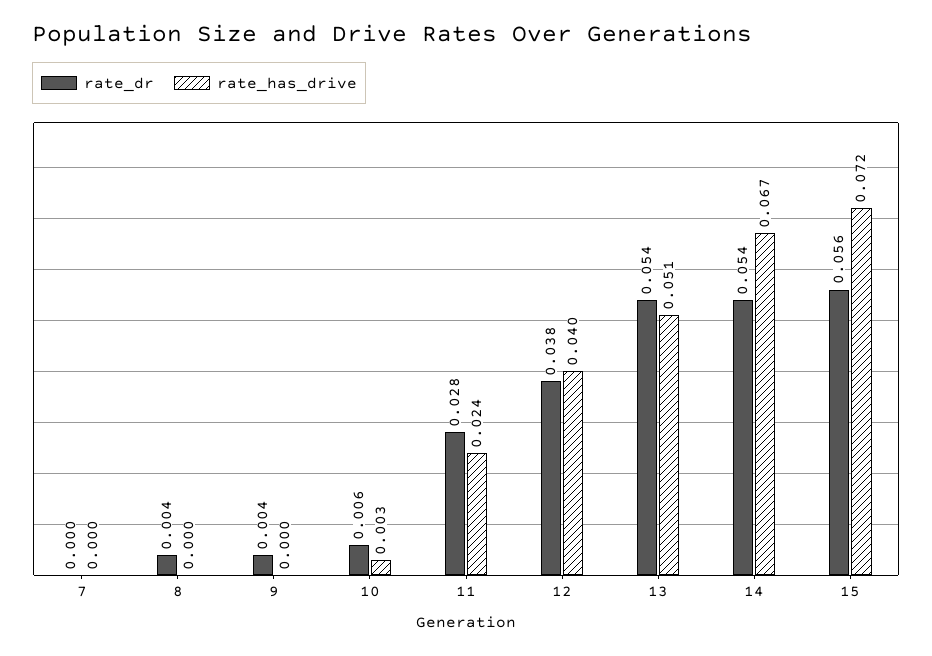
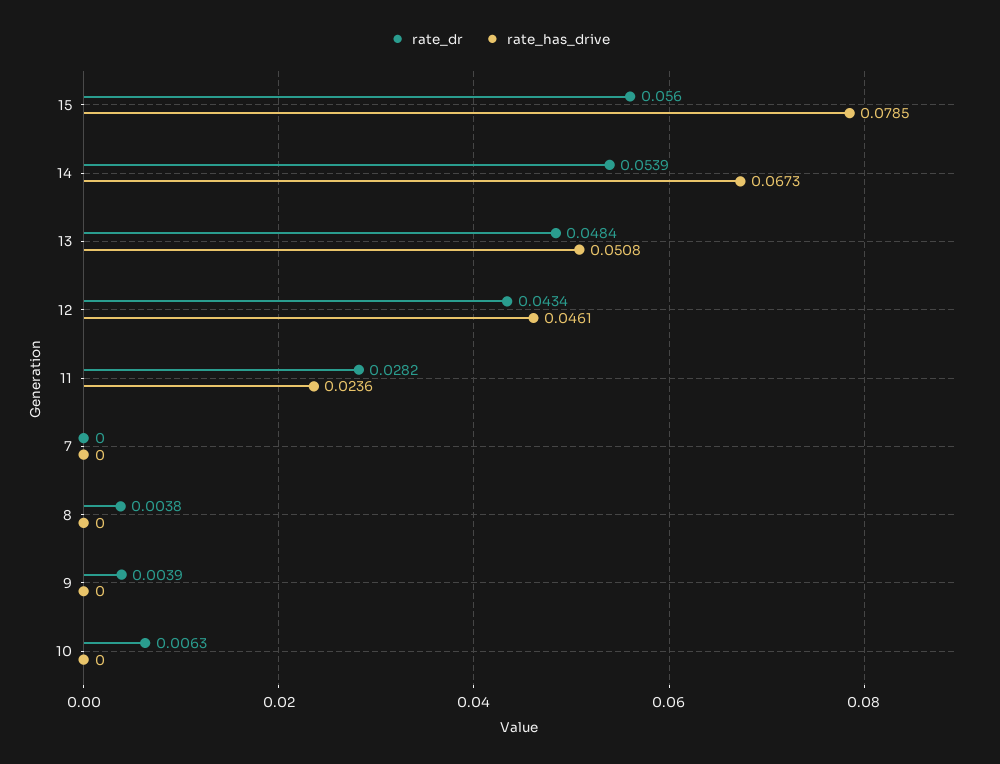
rate_has_drive, 10: 0.003 -> 0
rate_dr, 12: 0.038 -> 0.0434
rate_has_drive, 12: 0.04 -> 0.0461
rate_dr, 13: 0.054 -> 0.0484
rate_has_drive, 15: 0.072 -> 0.0785

